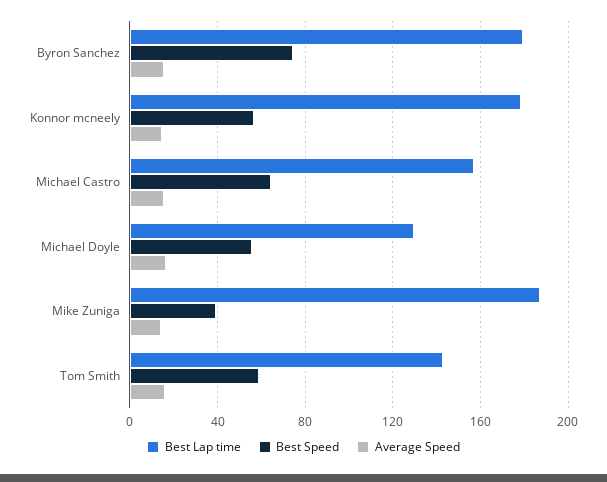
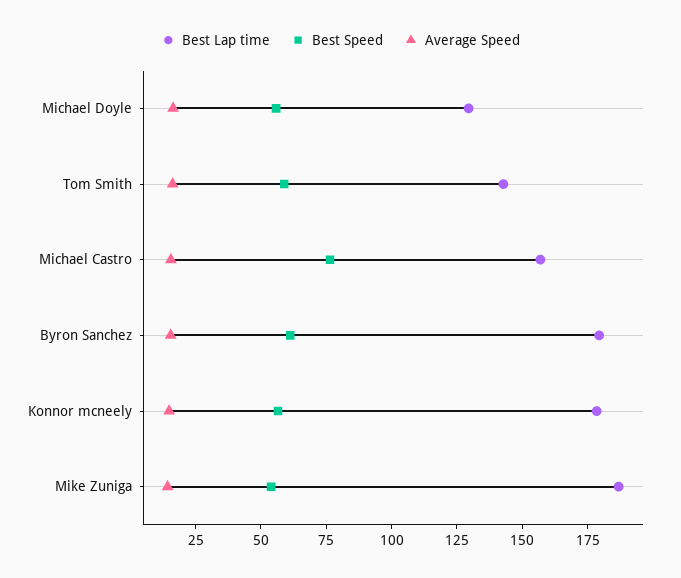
Best Speed, Byron Sanchez: 75 -> 60
Best Speed, Michael Castro: 65 -> 75
Best Speed, Mike Zuniga: 40 -> 55

